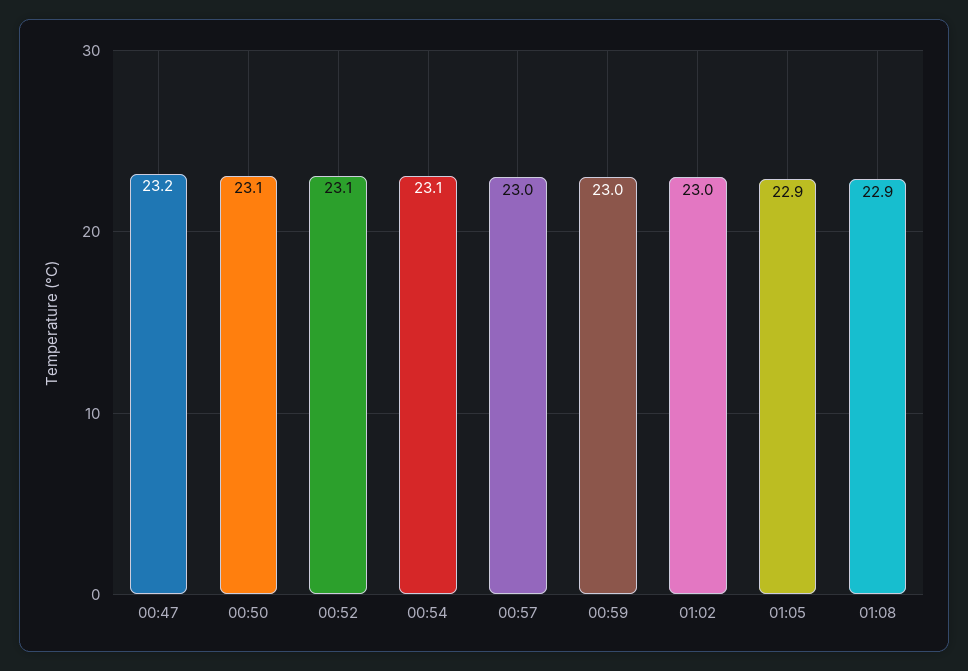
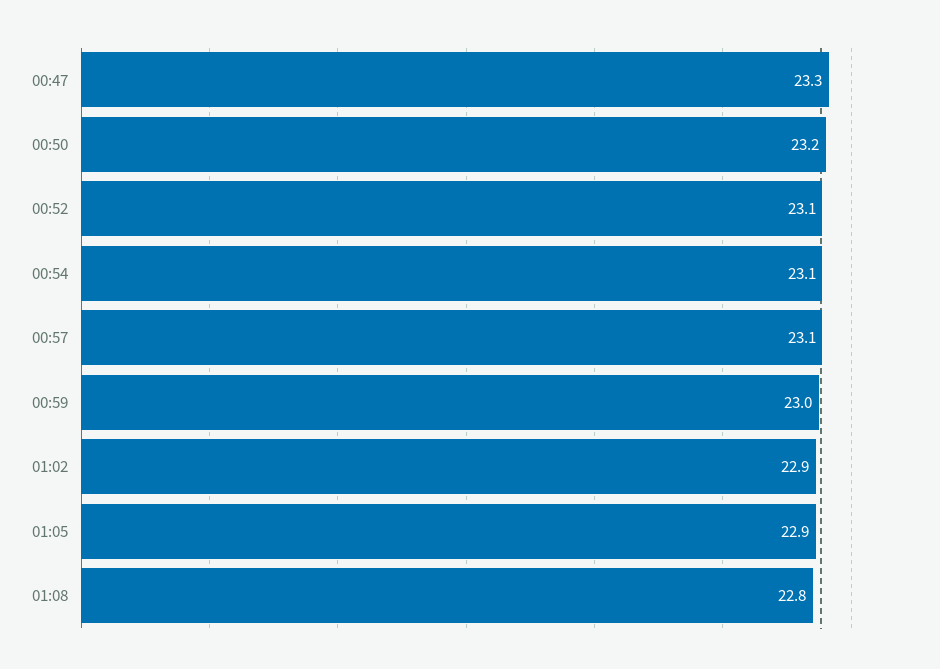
00:47: 23.2 -> 23.3
00:50: 23.1 -> 23.2
00:57: 23 -> 23.1
01:02: 23 -> 22.9
01:08: 22.9 -> 22.8

